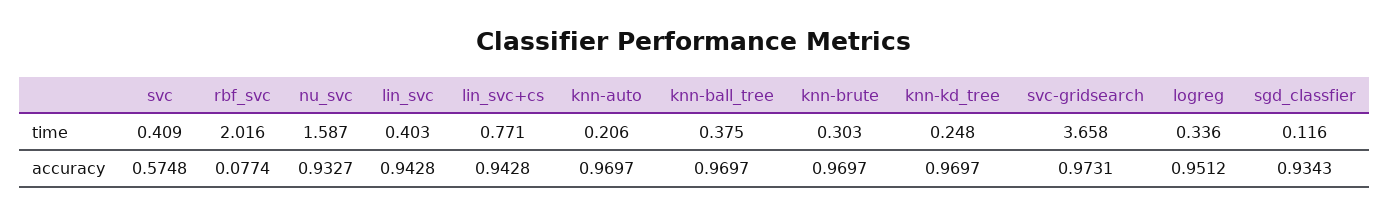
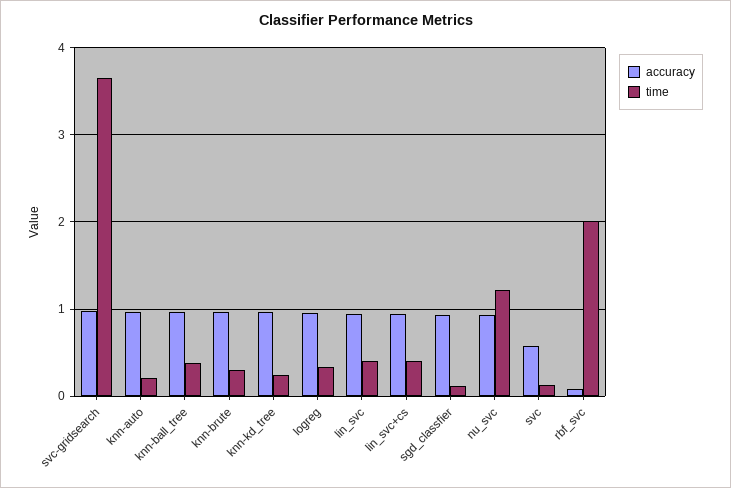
time, svc: 0.409 -> 0.1
time, nu_svc: 1.587 -> 1.2
time, lin_svc+cs: 0.771 -> 0.4

